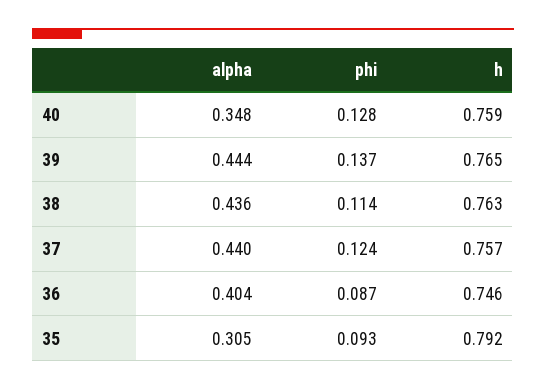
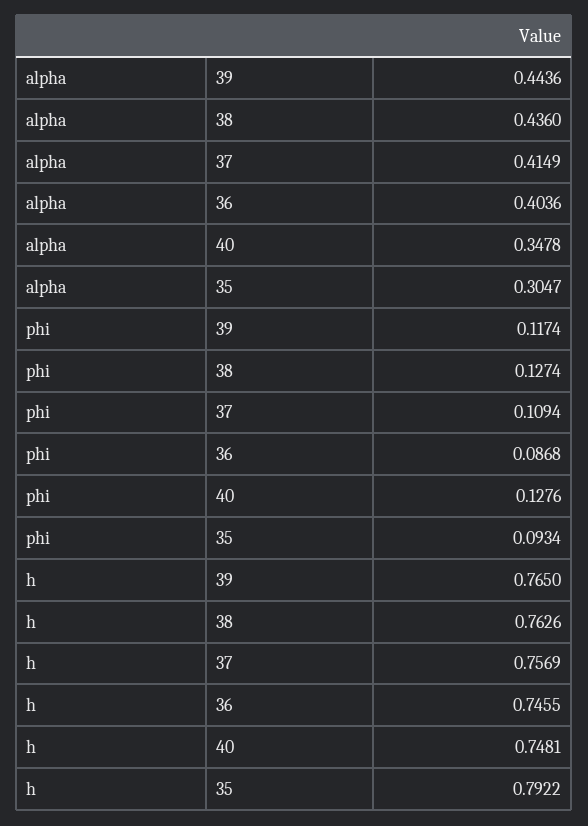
h, 40: 0.759 -> 0.7481
phi, 39: 0.137 -> 0.1174
phi, 38: 0.114 -> 0.1274
alpha, 37: 0.44 -> 0.4149
phi, 37: 0.124 -> 0.1094

